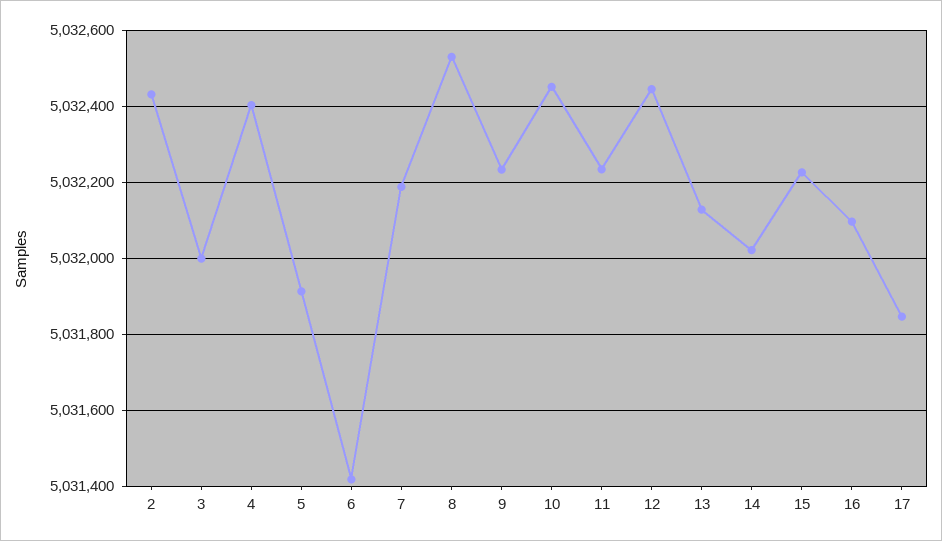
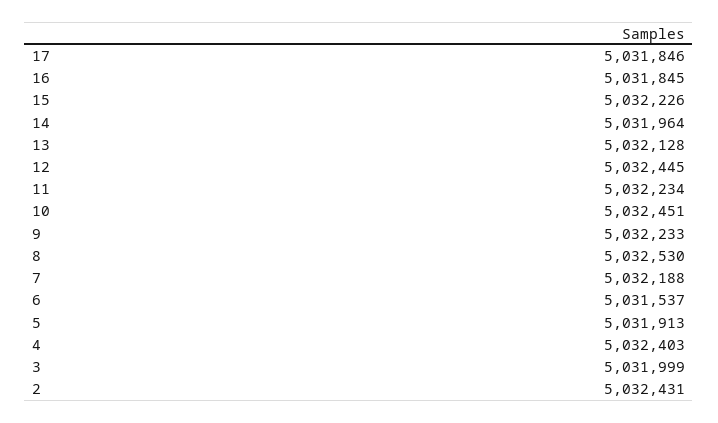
6: 5031420 -> 5031537
14: 5032020 -> 5031964
16: 5032100 -> 5031845

